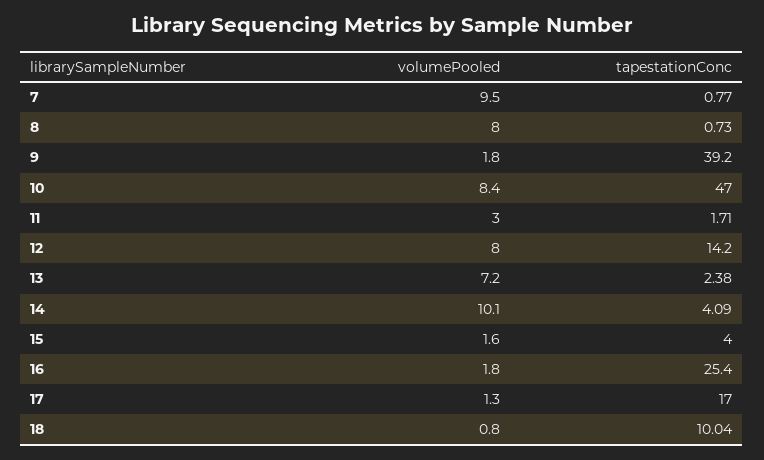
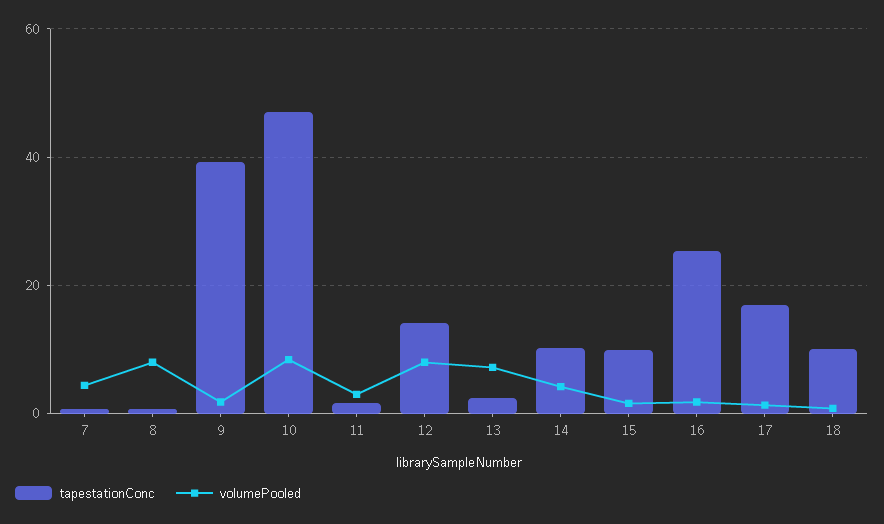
volumePooled, 7: 9.5 -> 4
volumePooled, 14: 10.1 -> 4
tapestationConc, 14: 4.09 -> 10
tapestationConc, 15: 4 -> 10

